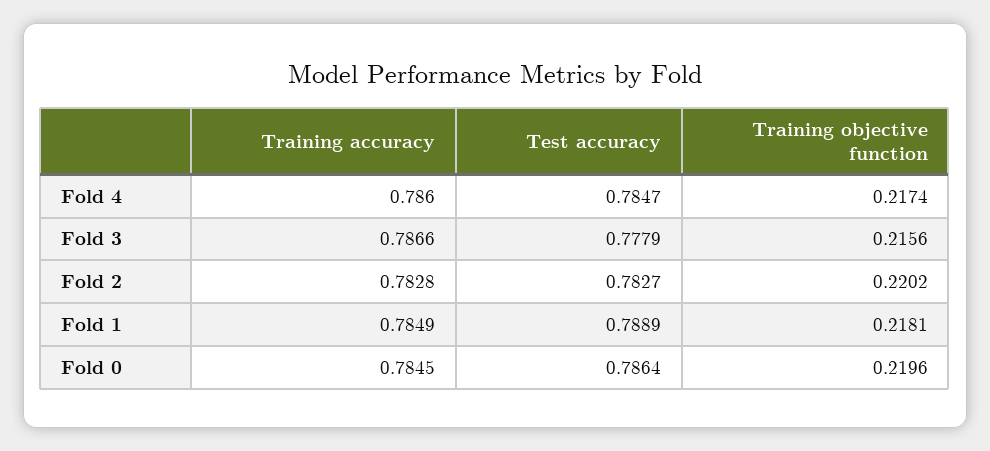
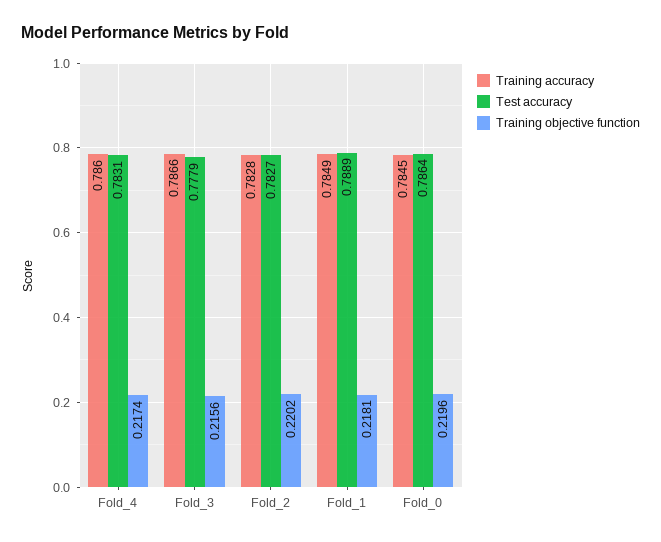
Test accuracy, Fold 4: 0.7847 -> 0.7831

